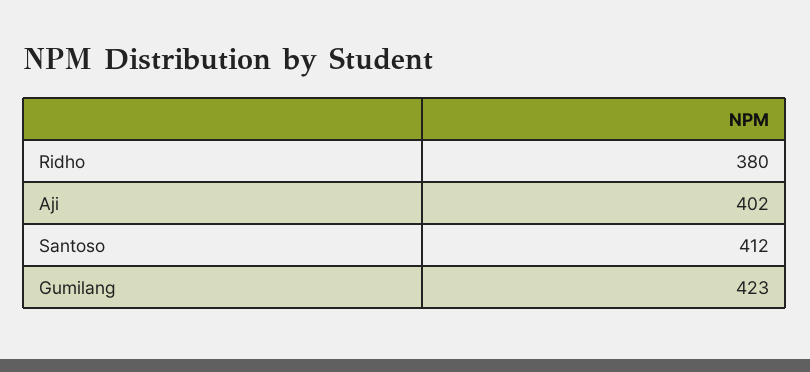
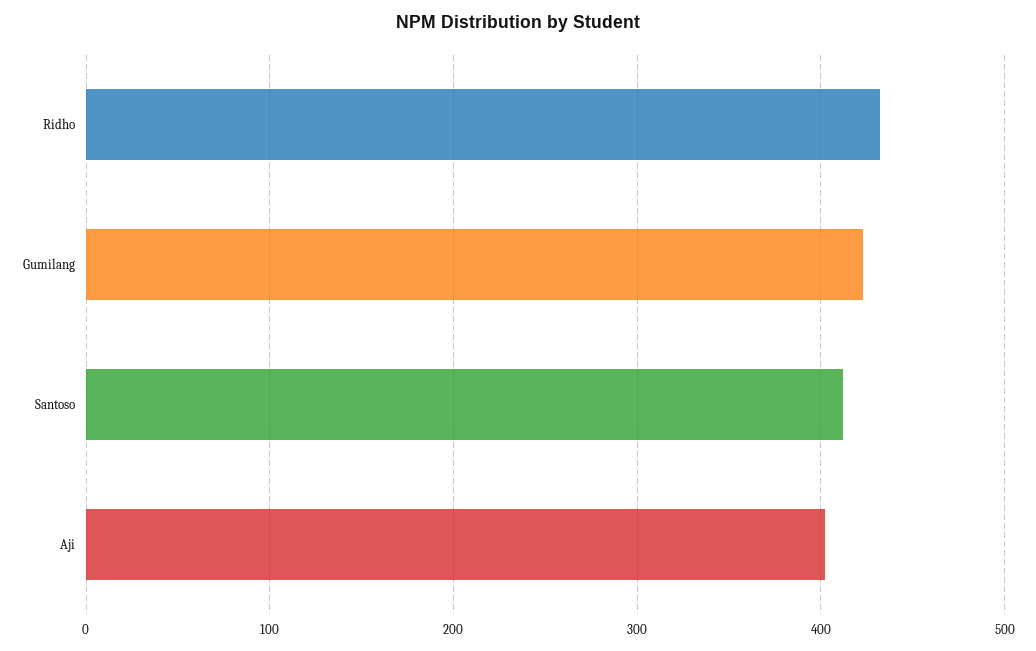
Ridho: 380 -> 430

